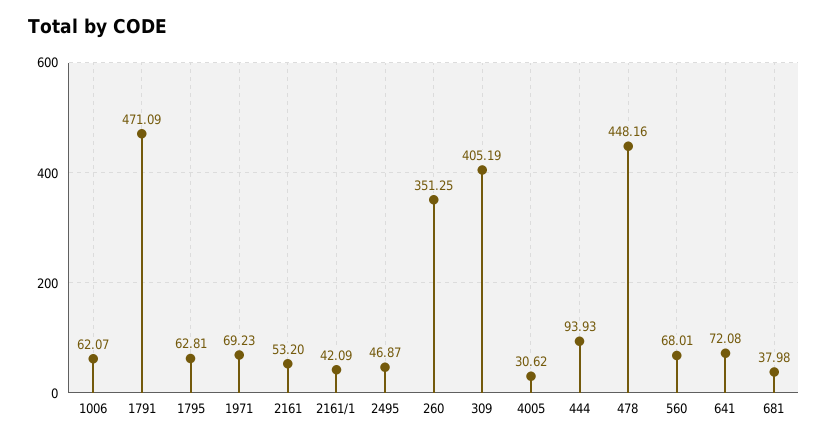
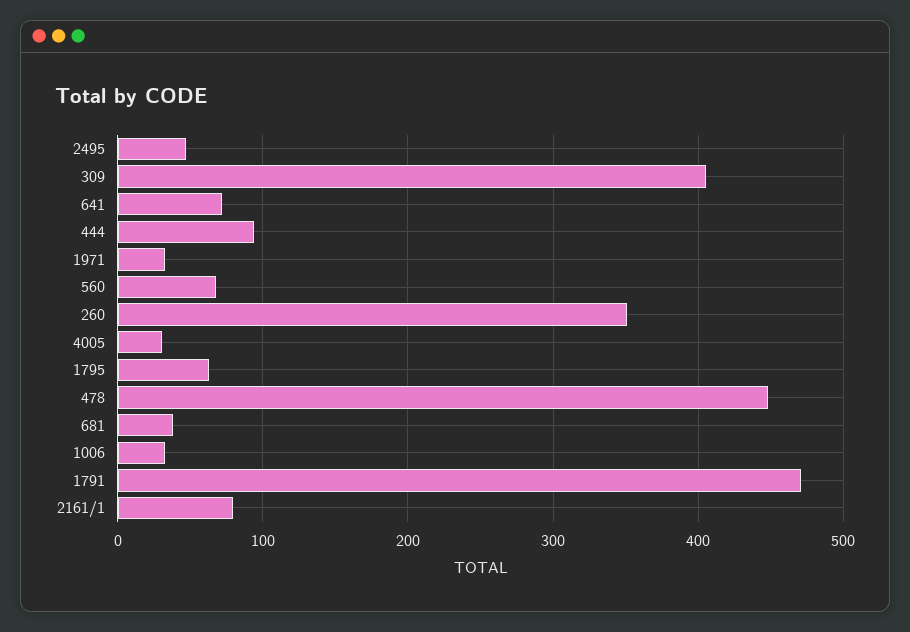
1006: 62.07 -> 30
1971: 69.23 -> 30
2161: 53.2 -> none
2161/1: 42.09 -> 80

